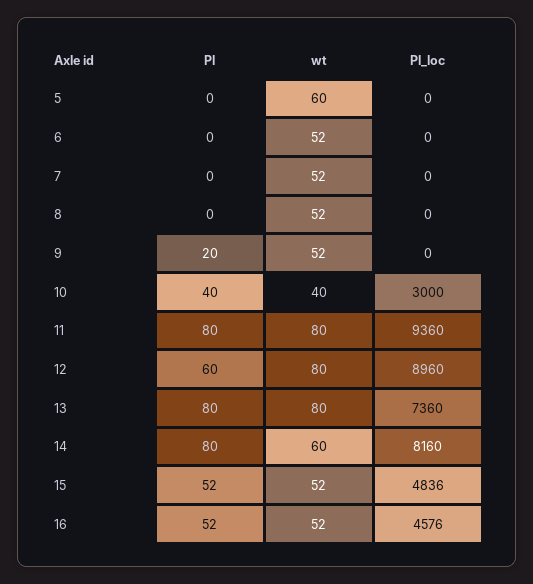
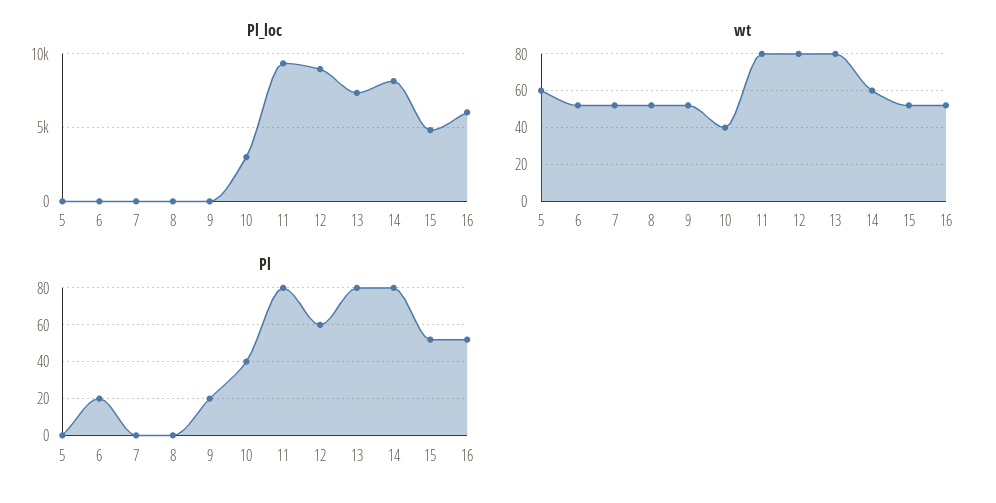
Pl, 6: 0 -> 20
Pl_loc, 16: 4576 -> 6000

